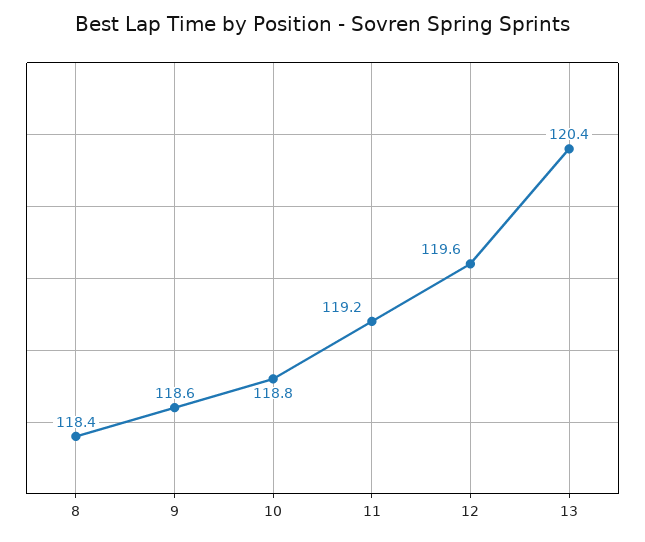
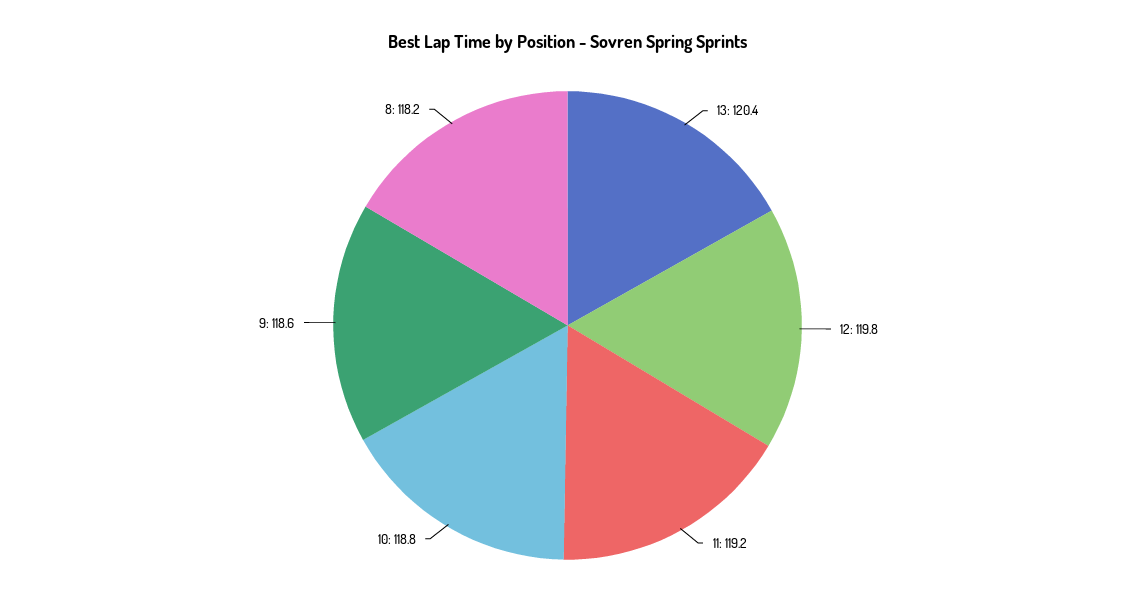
8: 118.4 -> 118.2
12: 119.6 -> 119.8

